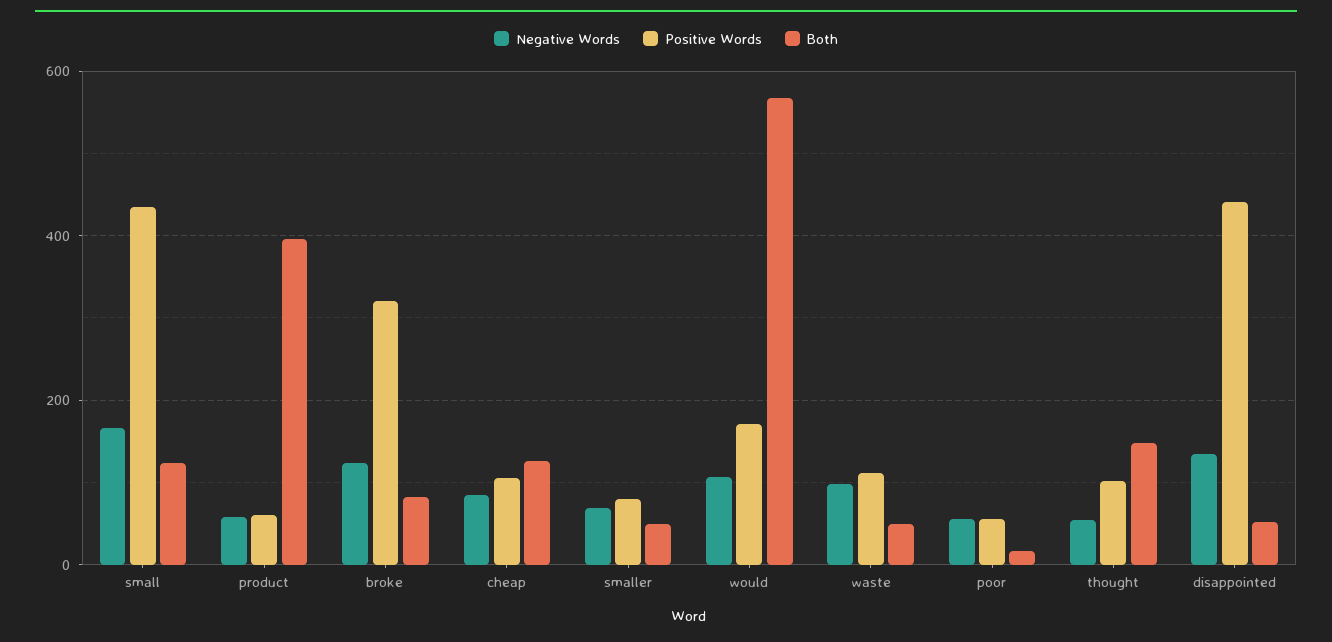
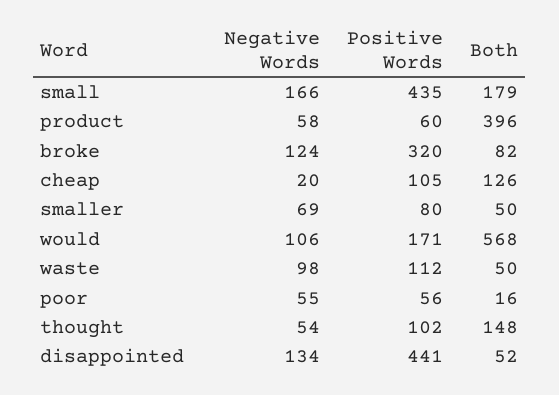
Both, small: 120 -> 179
Negative Words, cheap: 80 -> 20

